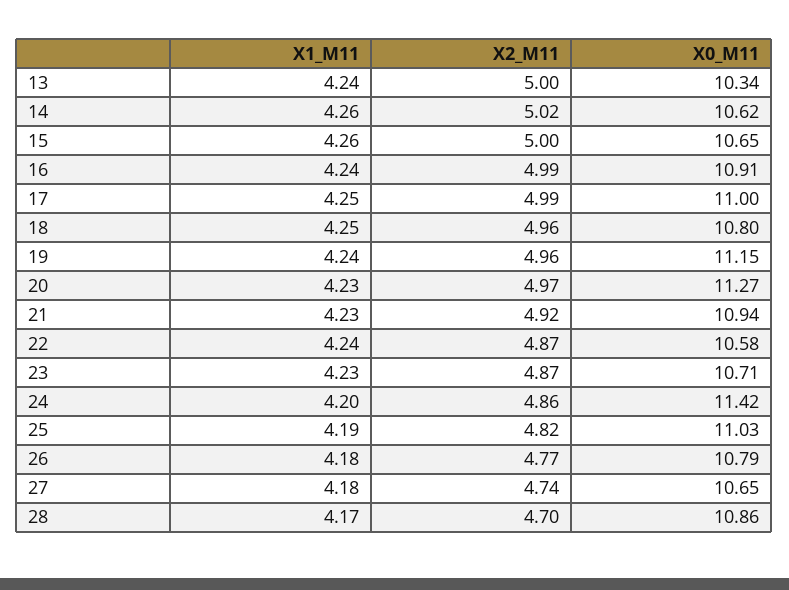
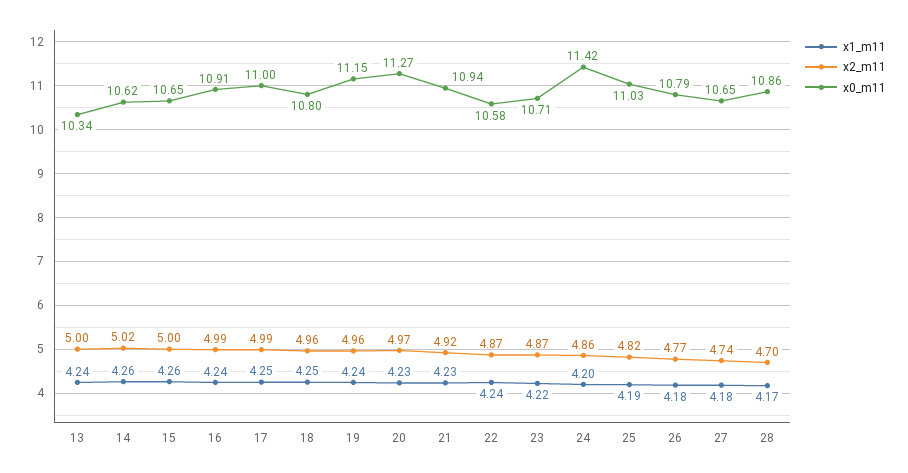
X1_M11, 23: 4.23 -> 4.22

